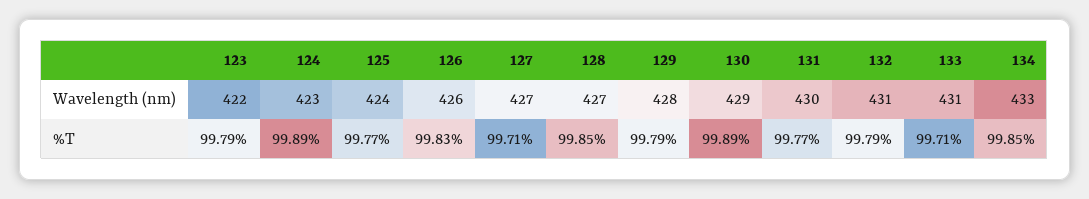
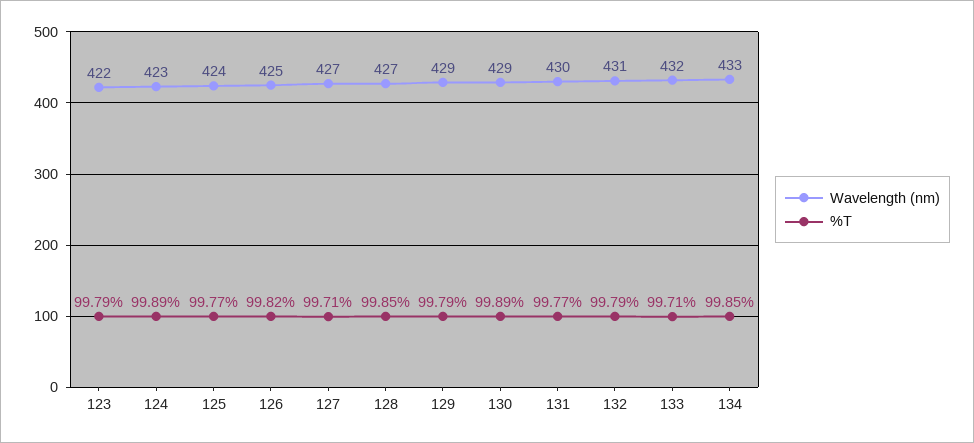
Wavelength (nm), 126: 426 -> 425
Wavelength (nm), 129: 428 -> 429
Wavelength (nm), 133: 431 -> 432
%T, 126: 99.83 -> 99.82

